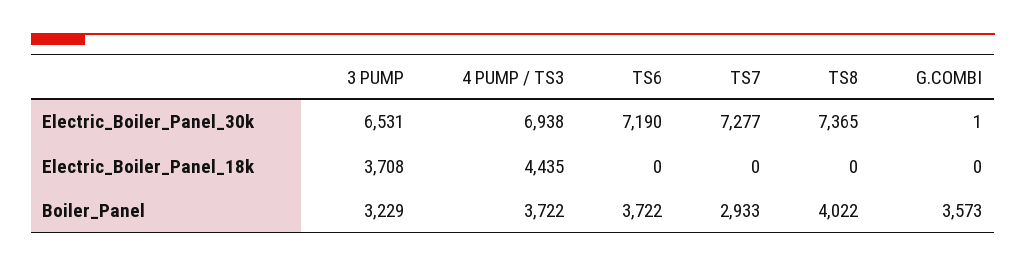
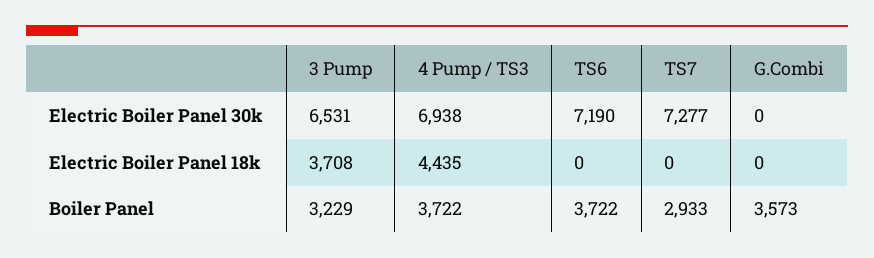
TS8, Electric_Boiler_Panel_30k: 7365 -> none
G.COMBI, Electric_Boiler_Panel_30k: 1 -> 0
TS8, Electric_Boiler_Panel_18k: 0 -> none
TS8, Boiler_Panel: 4022 -> none

